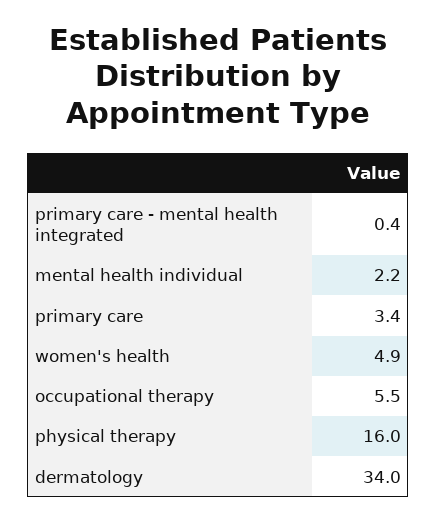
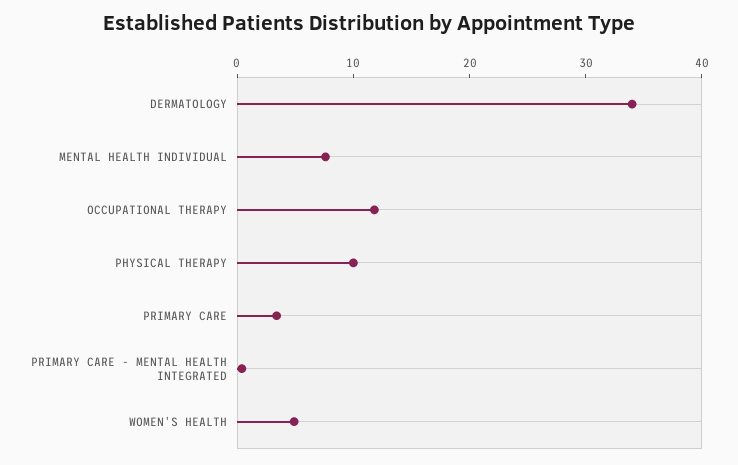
mental health individual: 2.2 -> 8
occupational therapy: 5.5 -> 12
physical therapy: 16 -> 10

